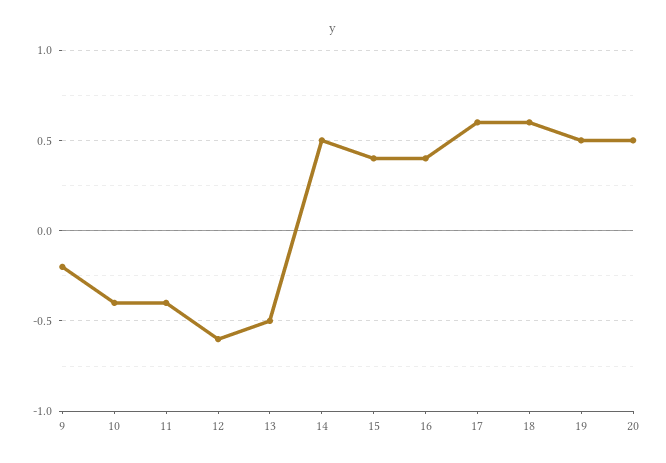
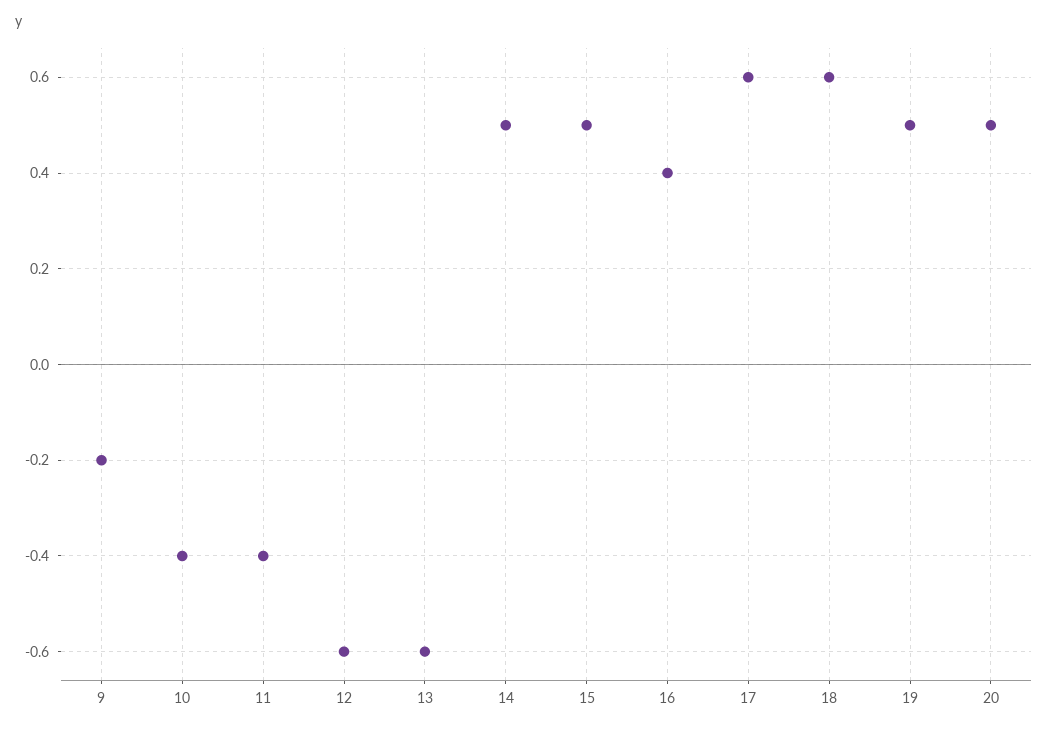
13: -0.5 -> -0.6
15: 0.4 -> 0.5

